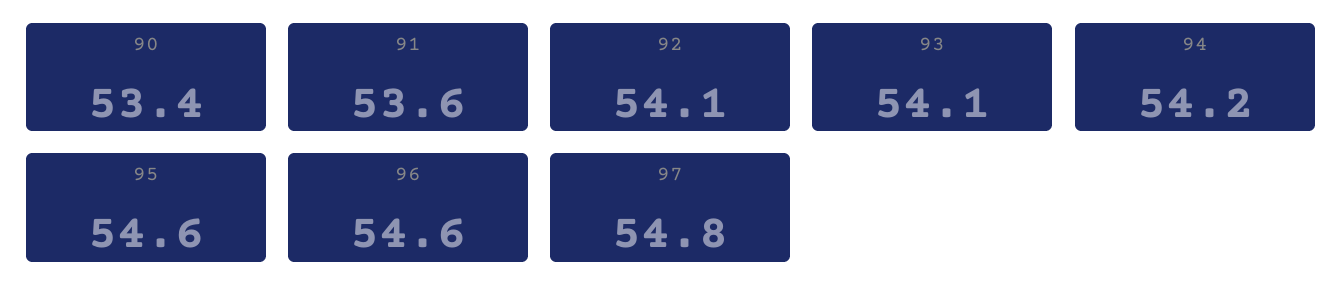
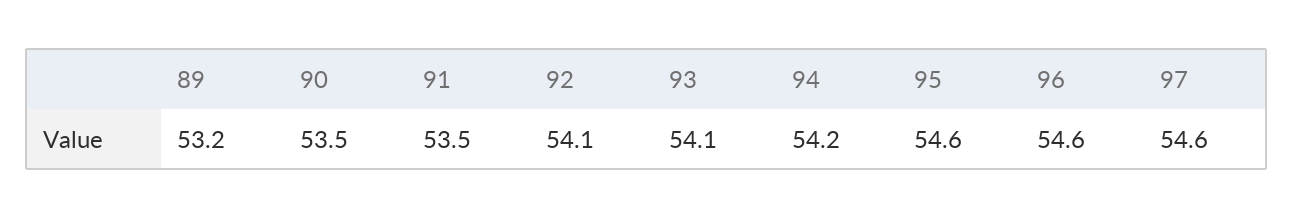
90: 53.4 -> 53.5
91: 53.6 -> 53.5
97: 54.8 -> 54.6
89: none -> 53.2

